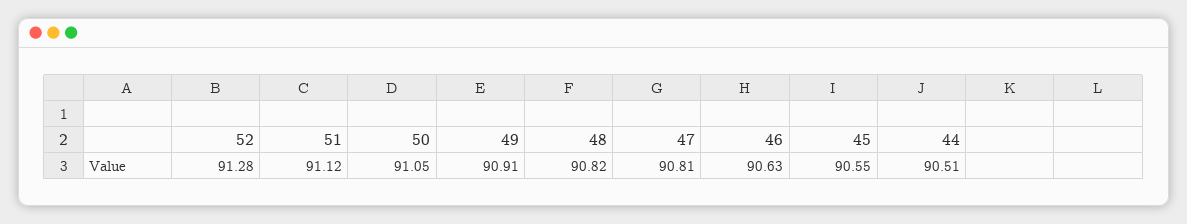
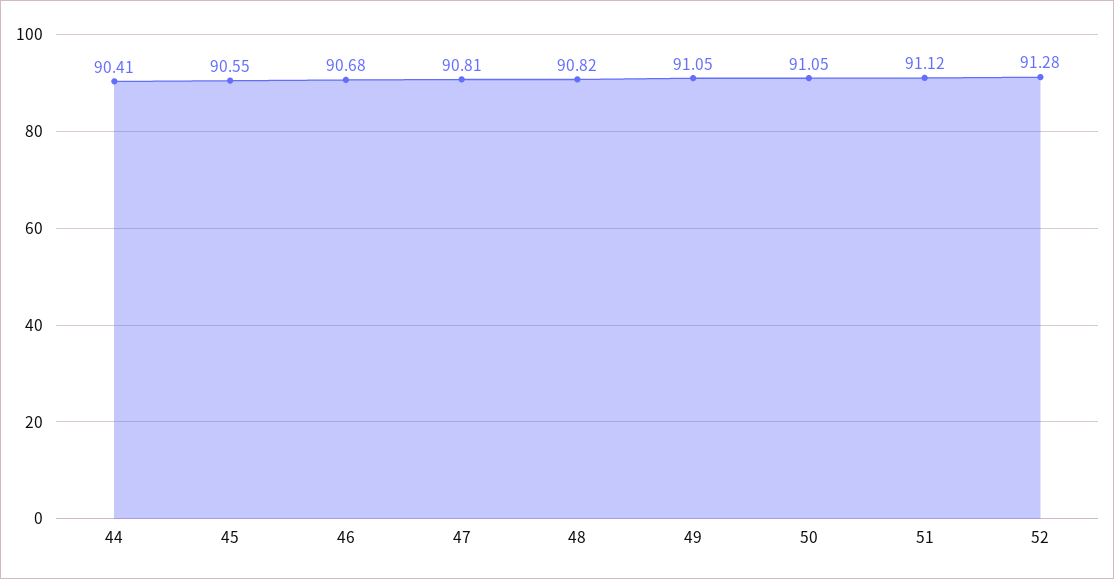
49: 90.91 -> 91.05
46: 90.63 -> 90.68
44: 90.51 -> 90.41

